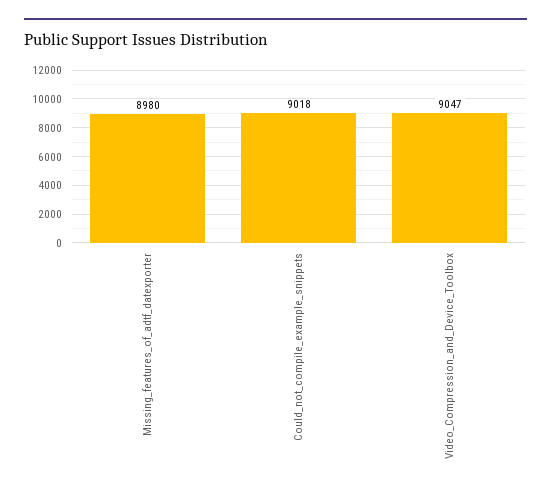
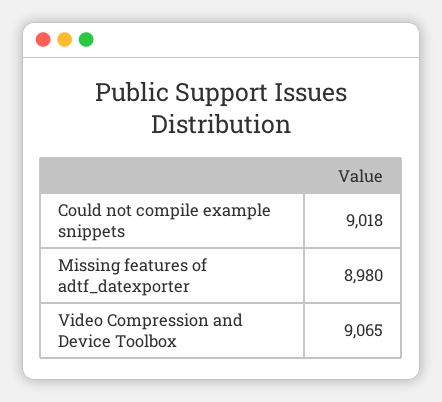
Video_Compression_and_Device_Toolbox: 9047 -> 9065

